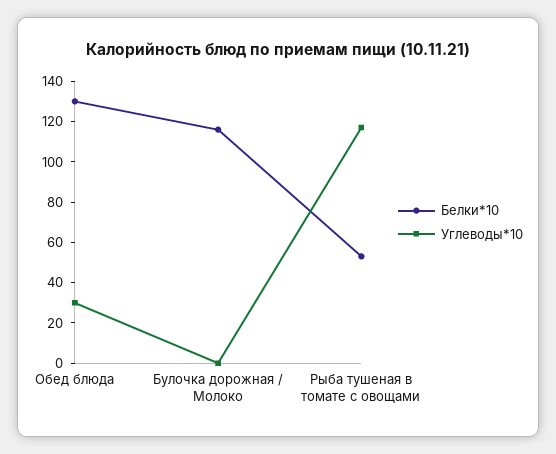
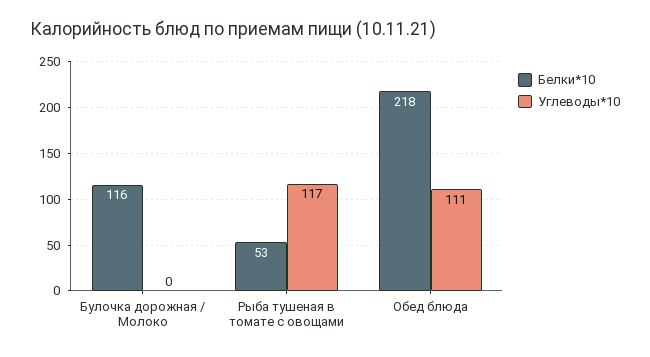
Белки*10, Обед блюда: 130 -> 218
Углеводы*10, Обед блюда: 30 -> 111

